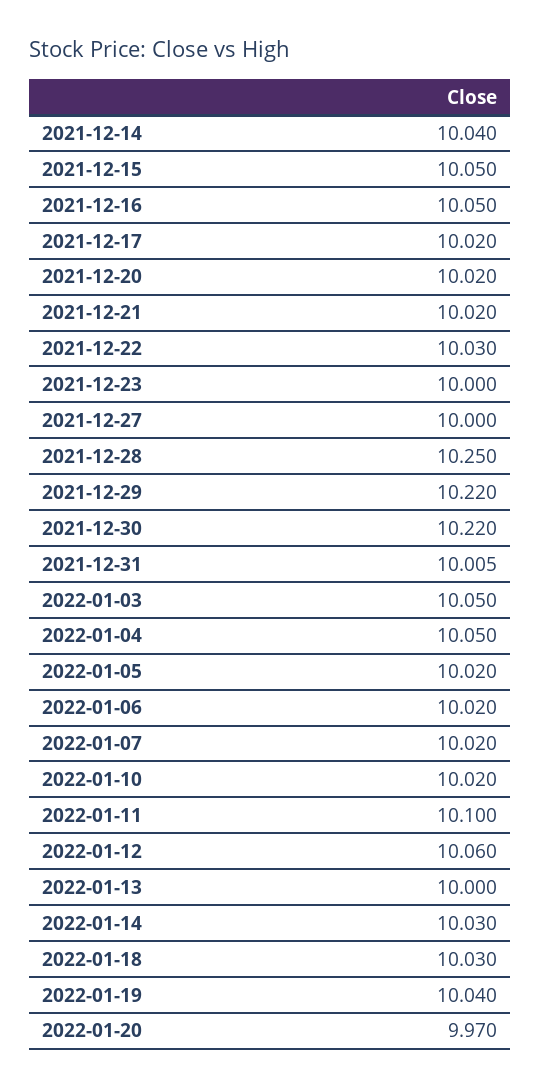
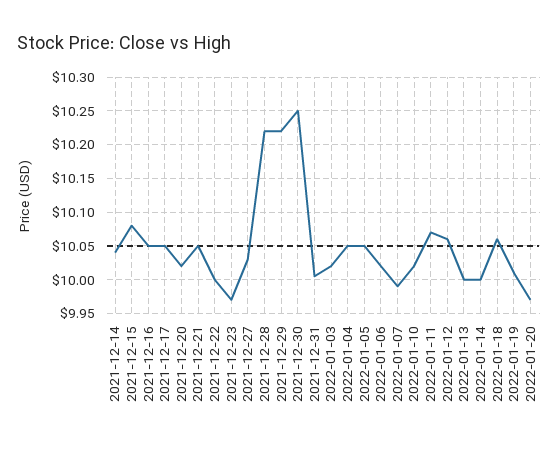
2021-12-15: 10.05 -> 10.08
2021-12-17: 10.02 -> 10.05
2021-12-21: 10.02 -> 10.05
2021-12-22: 10.03 -> 10
2021-12-23: 10 -> 9.97
2021-12-27: 10 -> 10.03
2021-12-28: 10.25 -> 10.22
2021-12-30: 10.22 -> 10.25
2022-01-03: 10.05 -> 10.02
2022-01-05: 10.02 -> 10.05
2022-01-07: 10.02 -> 9.99
2022-01-11: 10.1 -> 10.07
2022-01-14: 10.03 -> 10
2022-01-18: 10.03 -> 10.06
2022-01-19: 10.04 -> 10.01

